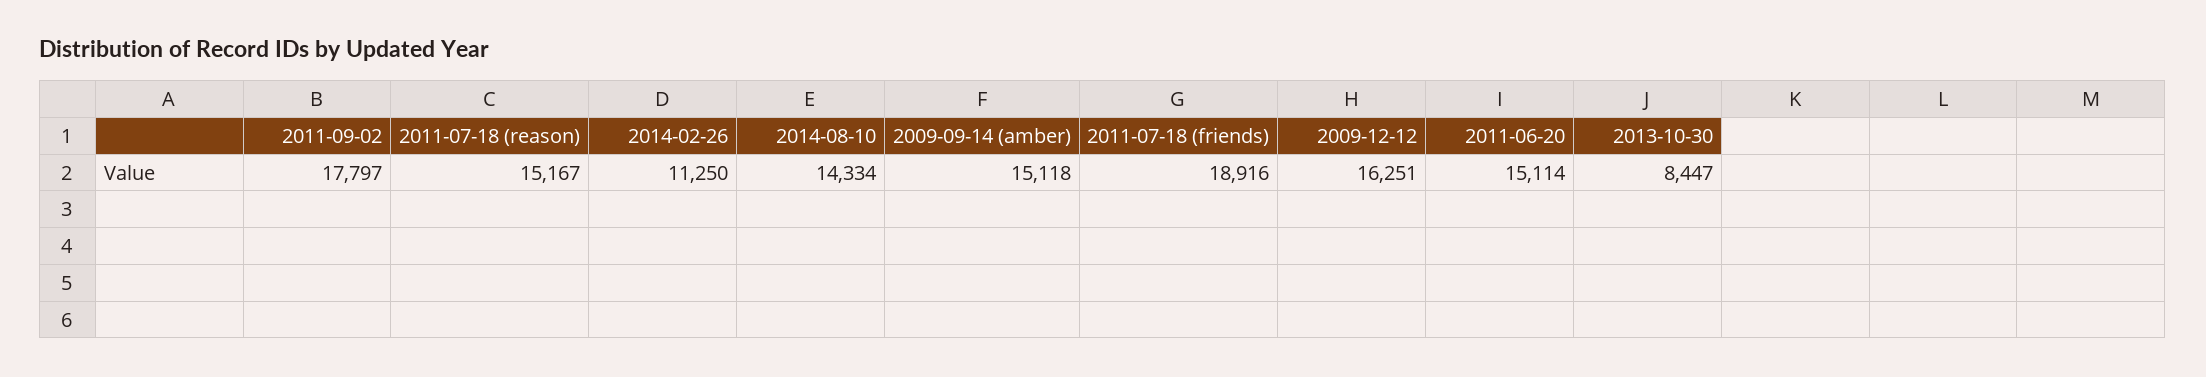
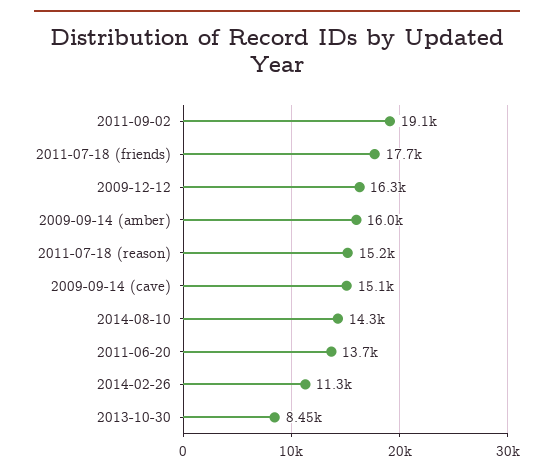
2011-09-02: 17797 -> 19100
2009-09-14 (amber): 15118 -> 16000
2011-07-18 (friends): 18916 -> 17700
2011-06-20: 15114 -> 13700
2009-09-14 (cave): none -> 15100

